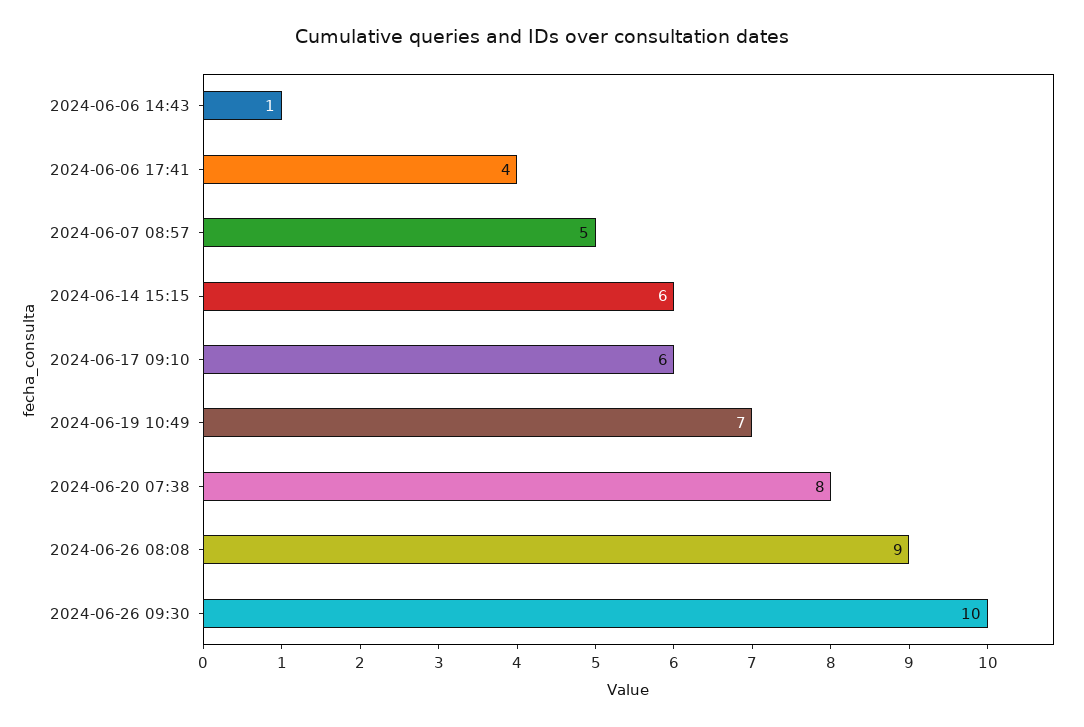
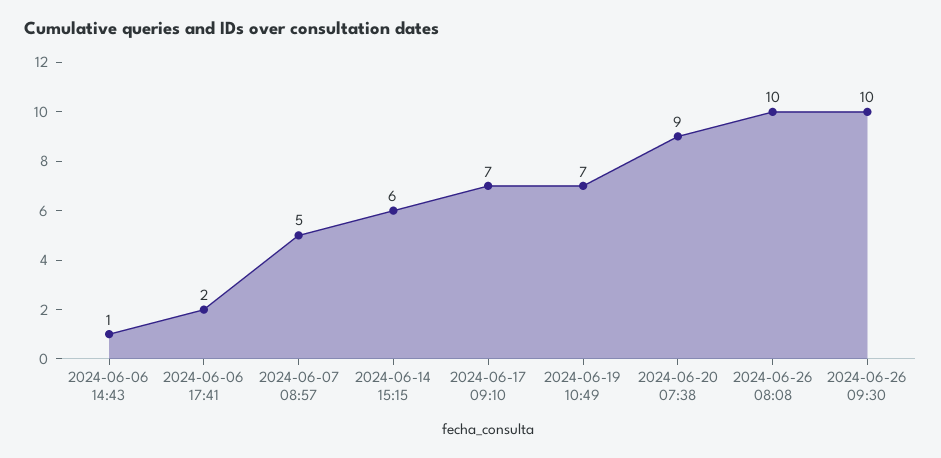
2024-06-06 17:41: 4 -> 2
2024-06-17 09:10: 6 -> 7
2024-06-20 07:38: 8 -> 9
2024-06-26 08:08: 9 -> 10

